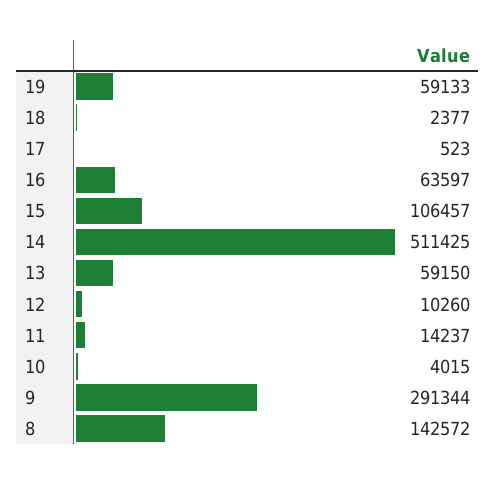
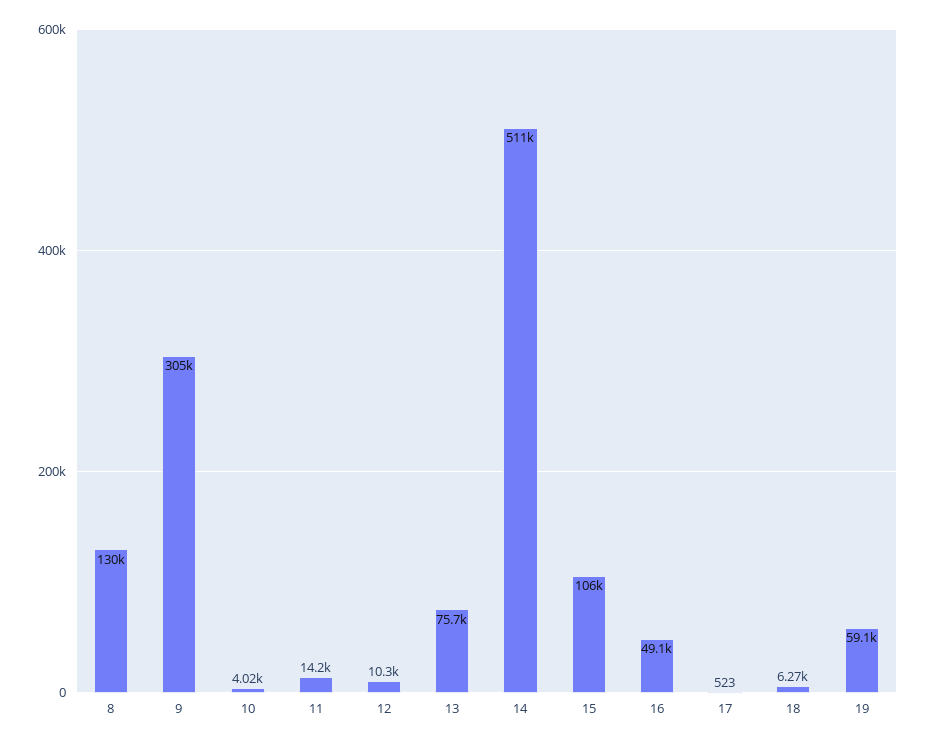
18: 2377 -> 6270
16: 63597 -> 49100
13: 59150 -> 75700
9: 291344 -> 305000
8: 142572 -> 130000

